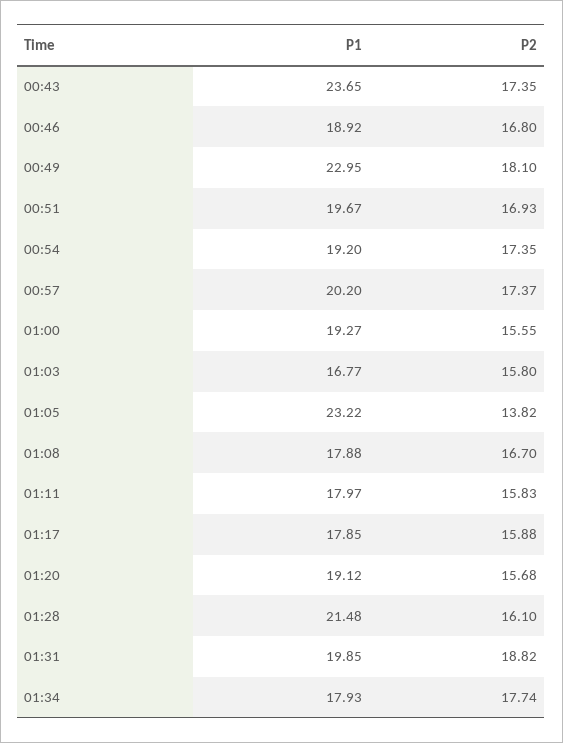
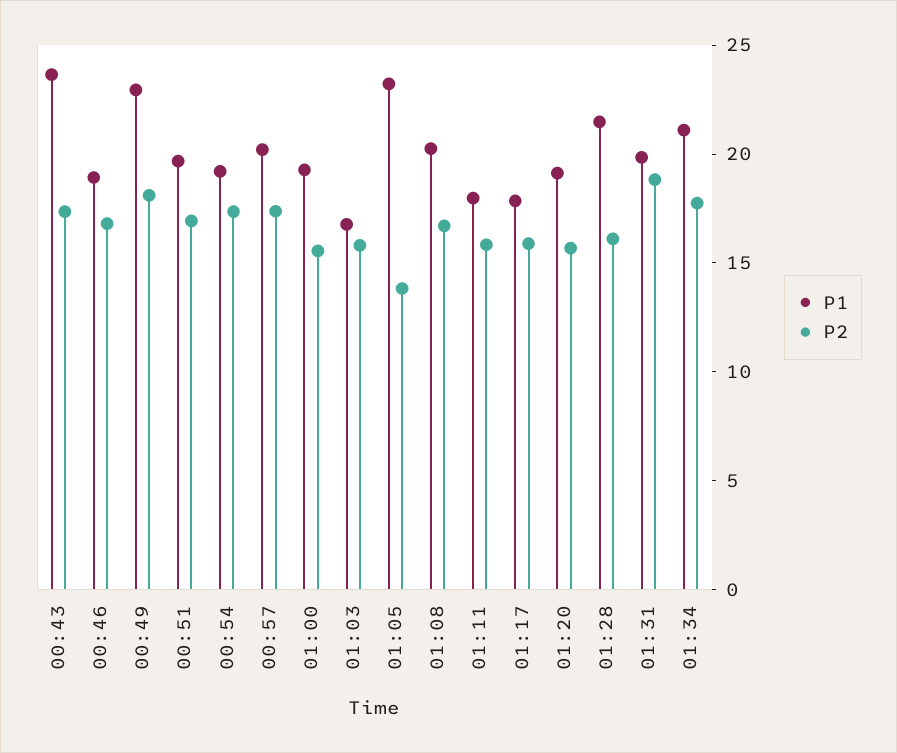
P1, 01:08: 17.88 -> 20
P1, 01:34: 17.93 -> 21

